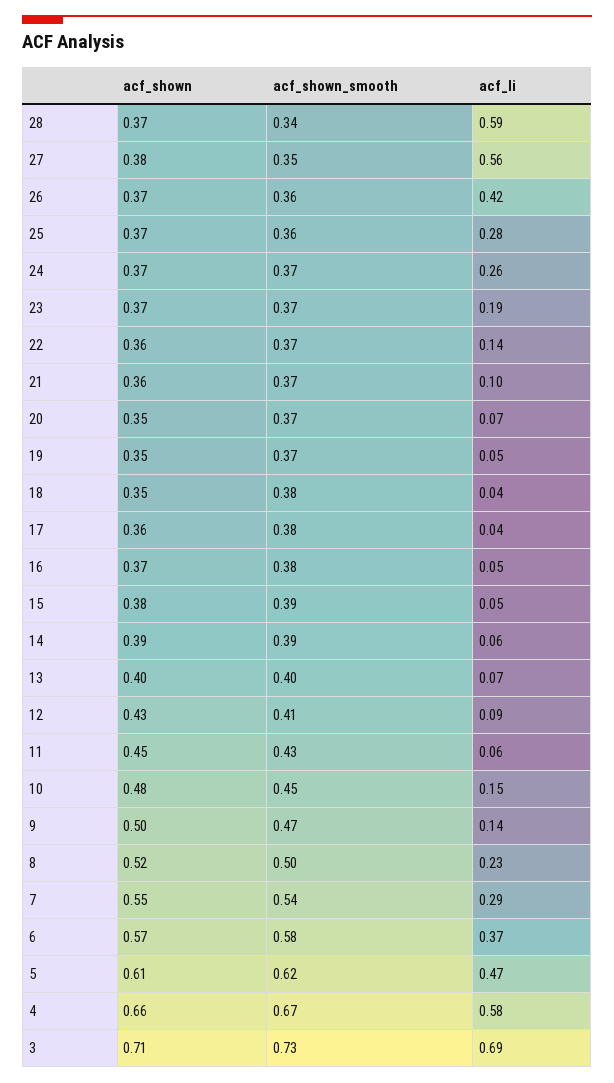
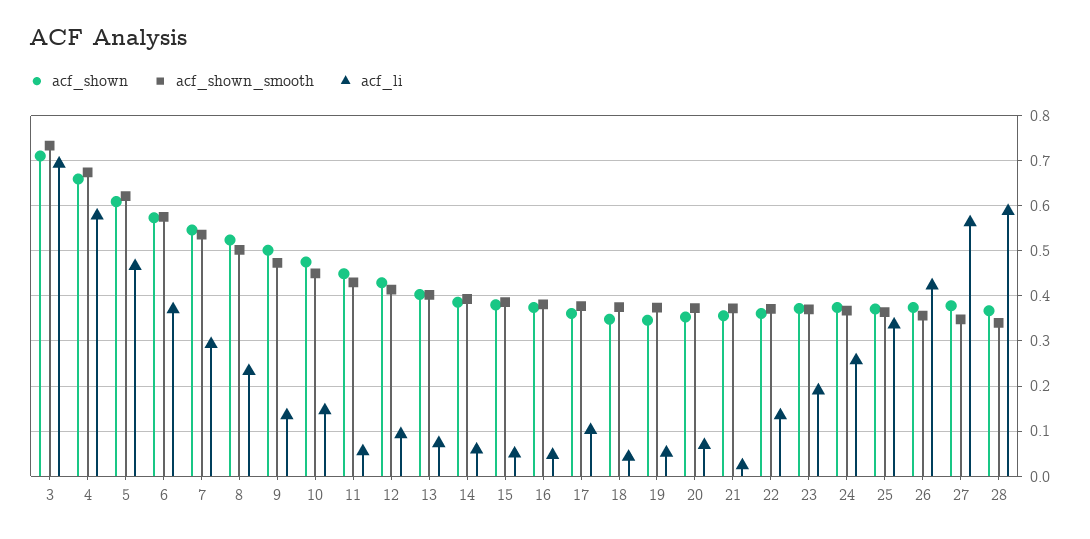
acf_li, 25: 0.28 -> 0.34
acf_li, 21: 0.1 -> 0.02
acf_li, 17: 0.04 -> 0.1

